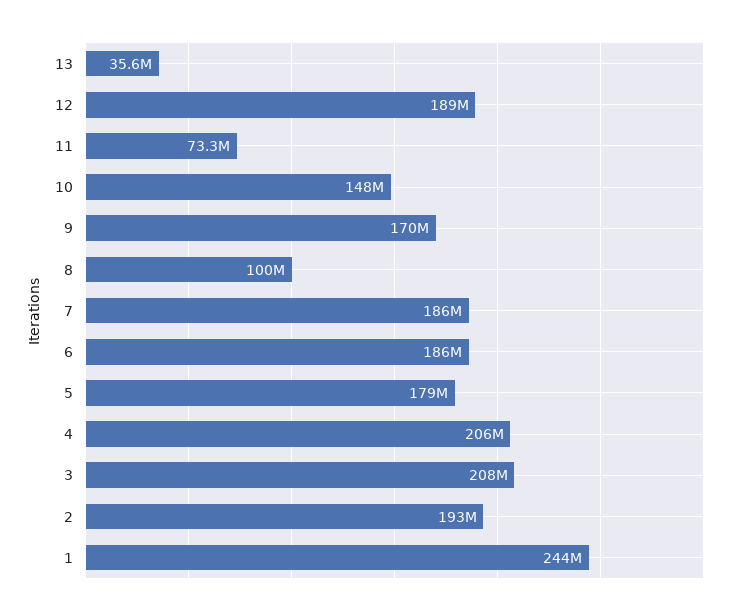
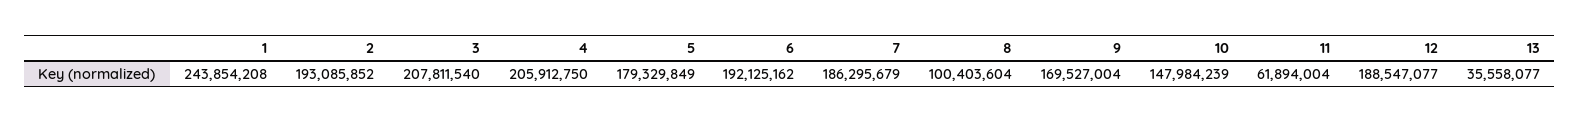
11: 73300000 -> 61894004
6: 186000000 -> 192125162

